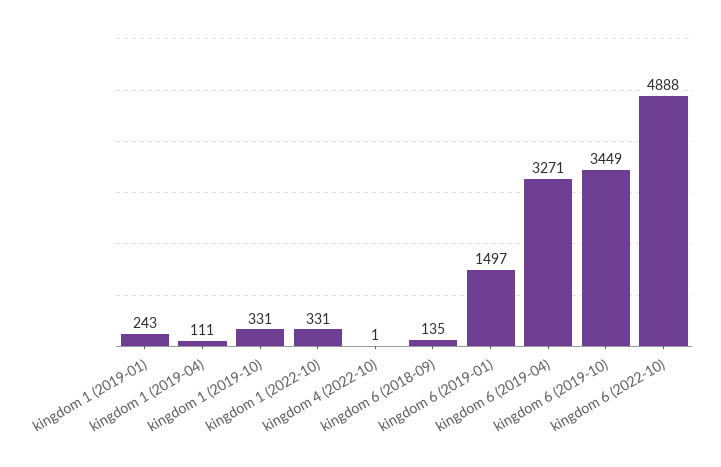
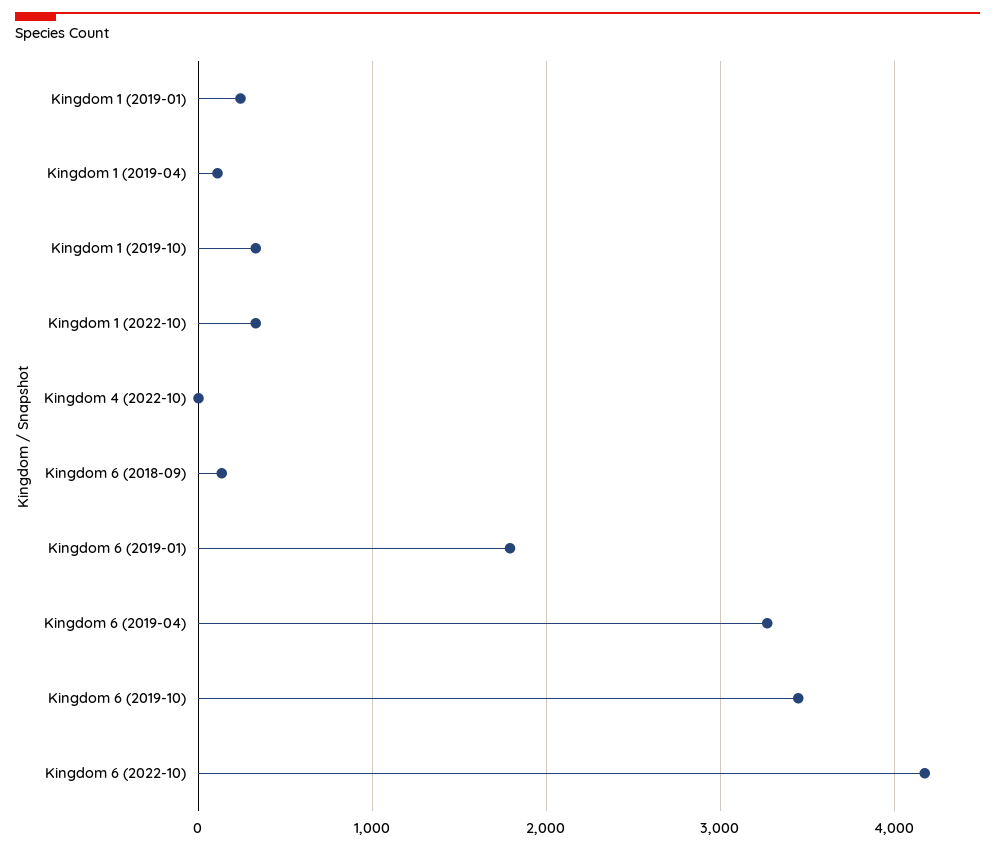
kingdom 6 (2019-01): 1497 -> 1800
kingdom 6 (2022-10): 4888 -> 4200

